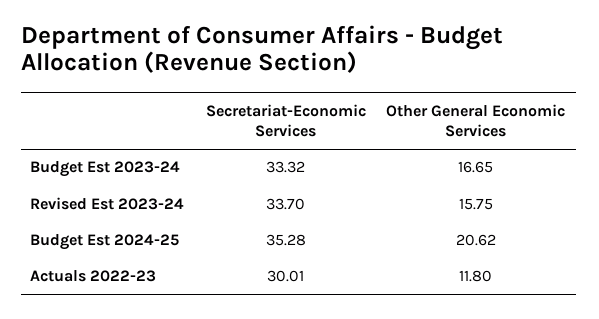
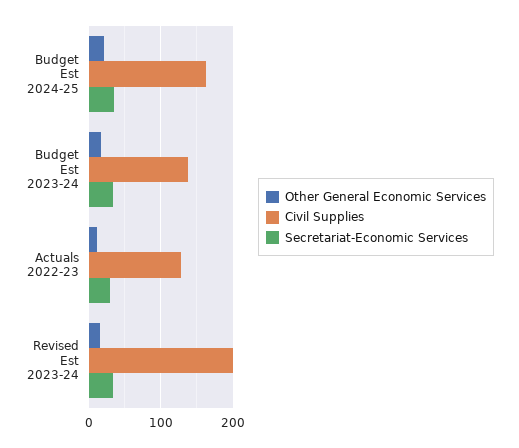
Civil Supplies, Budget Est 2024-25: none -> 160
Civil Supplies, Budget Est 2023-24: none -> 140
Civil Supplies, Actuals 2022-23: none -> 130
Civil Supplies, Revised Est 2023-24: none -> 200

